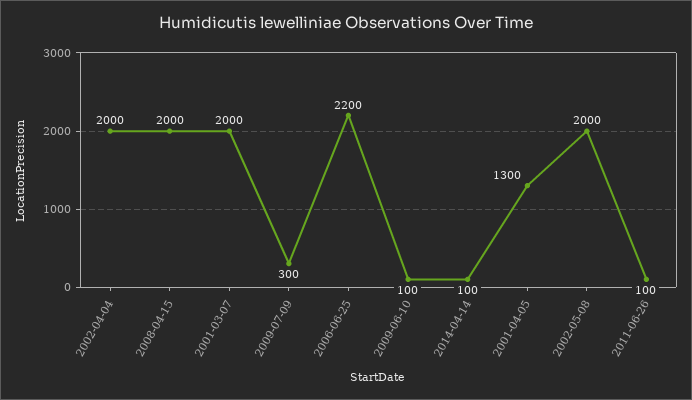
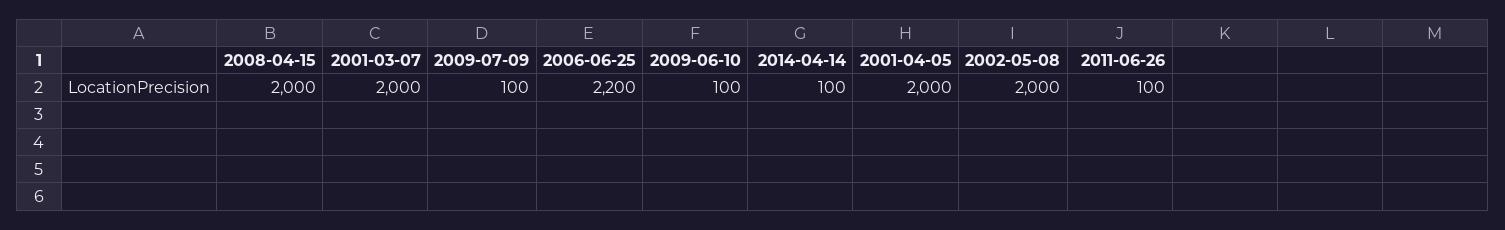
2002-04-04: 2000 -> none
2009-07-09: 300 -> 100
2001-04-05: 1300 -> 2000

